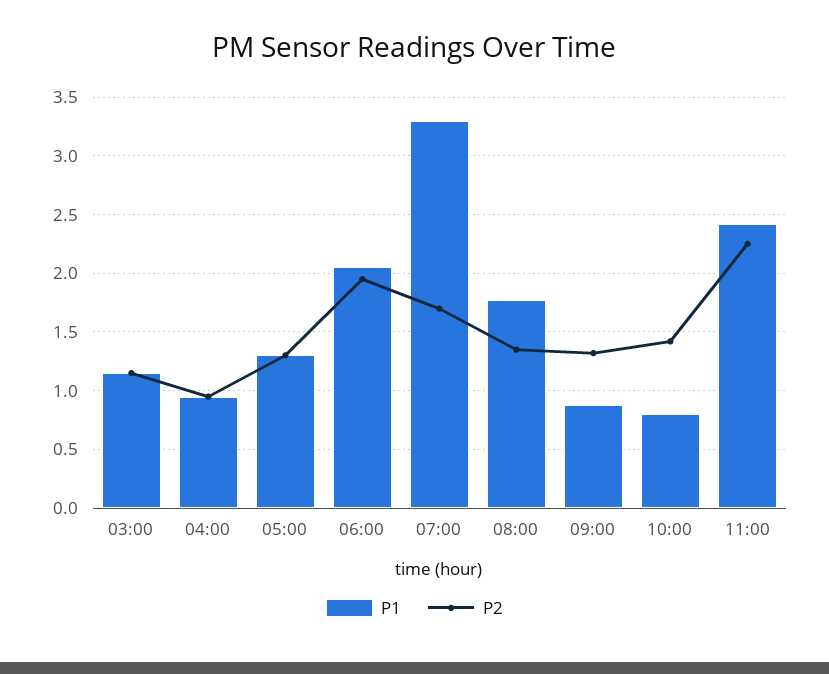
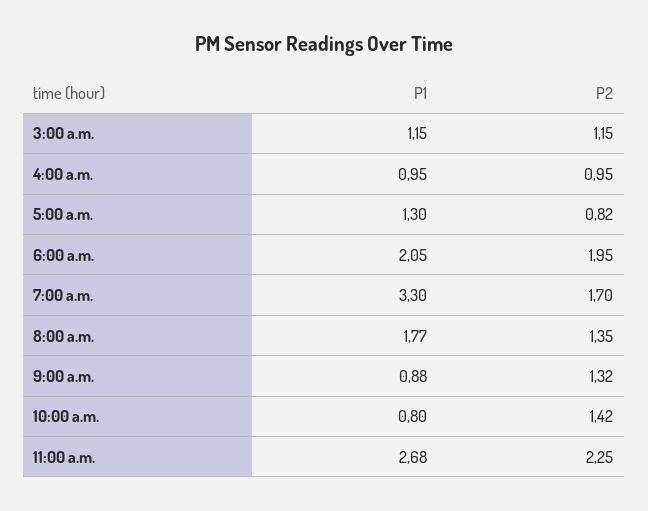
P2, 05:00: 1.3 -> 0.82
P1, 11:00: 2.4 -> 2.68

